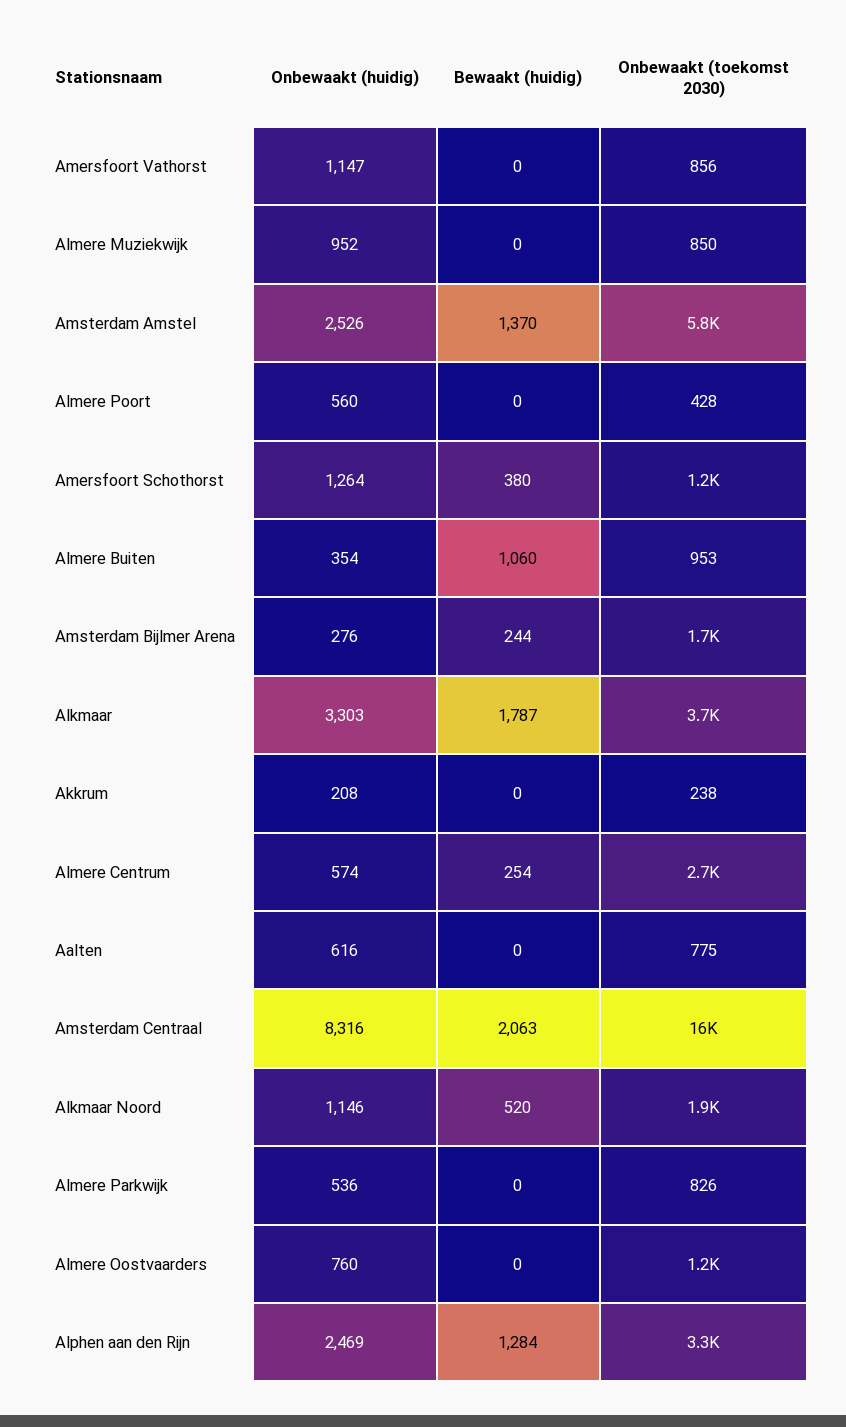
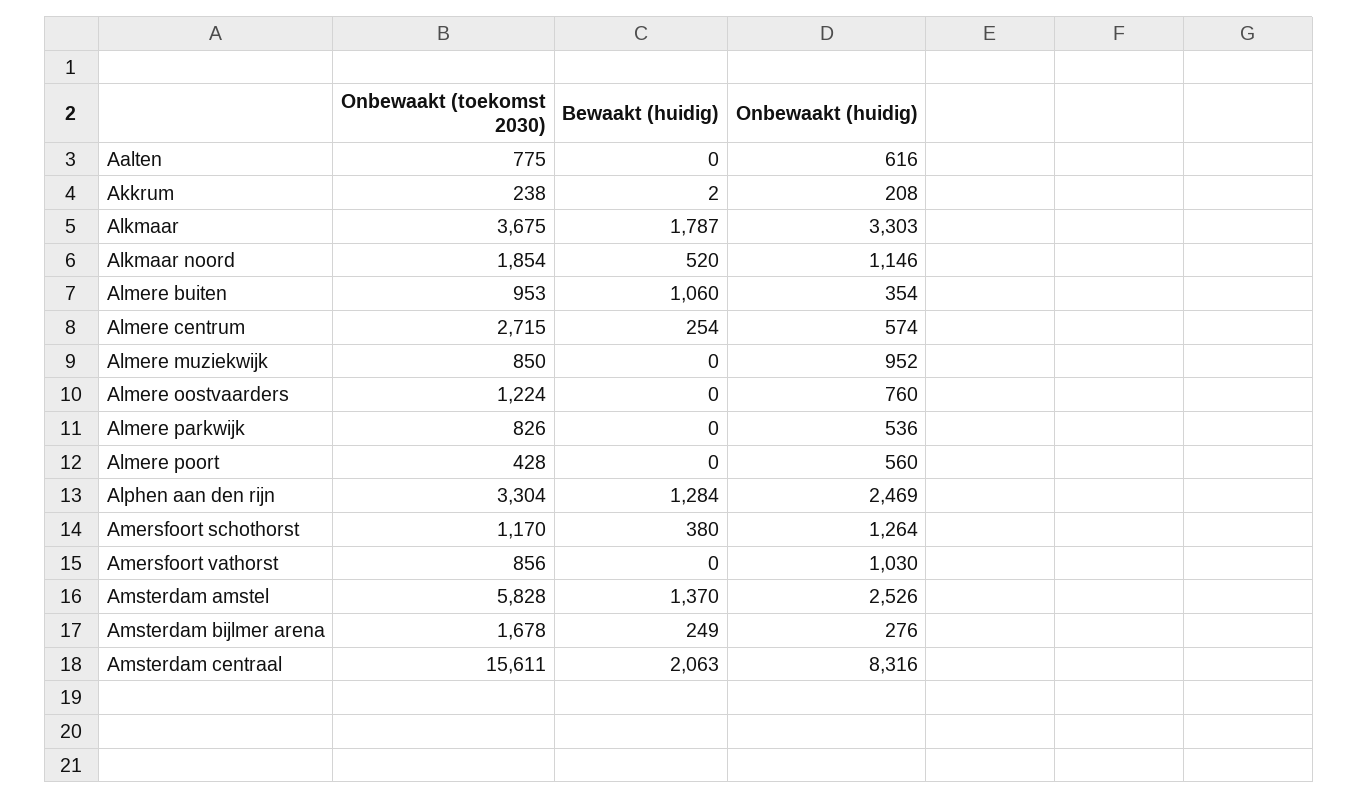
Onbewaakt (huidig), Amersfoort Vathorst: 1147 -> 1030
Bewaakt (huidig), Amsterdam Bijlmer Arena: 244 -> 249
Bewaakt (huidig), Akkrum: 0 -> 2

